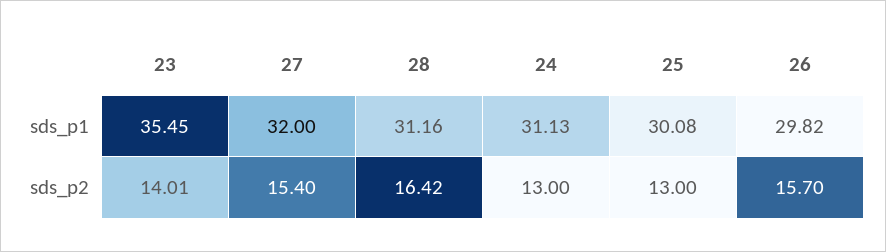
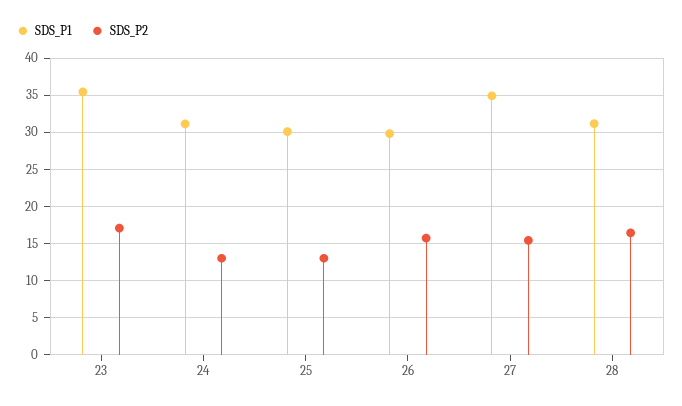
sds_p1, 27: 32 -> 35
sds_p2, 23: 14.01 -> 17

